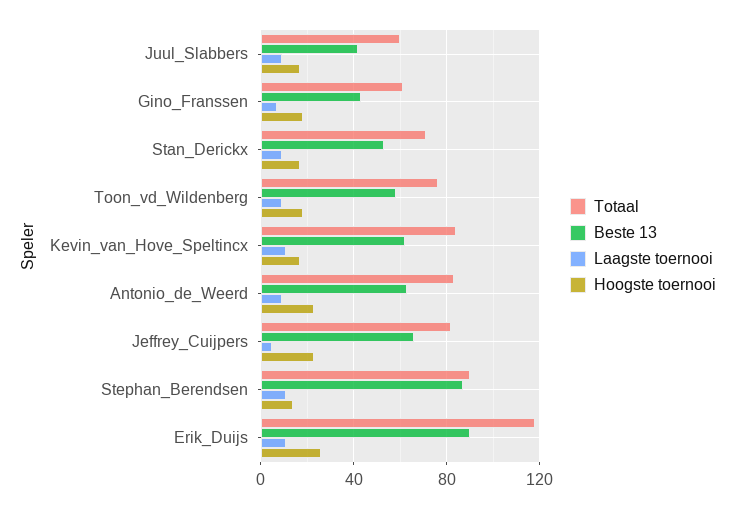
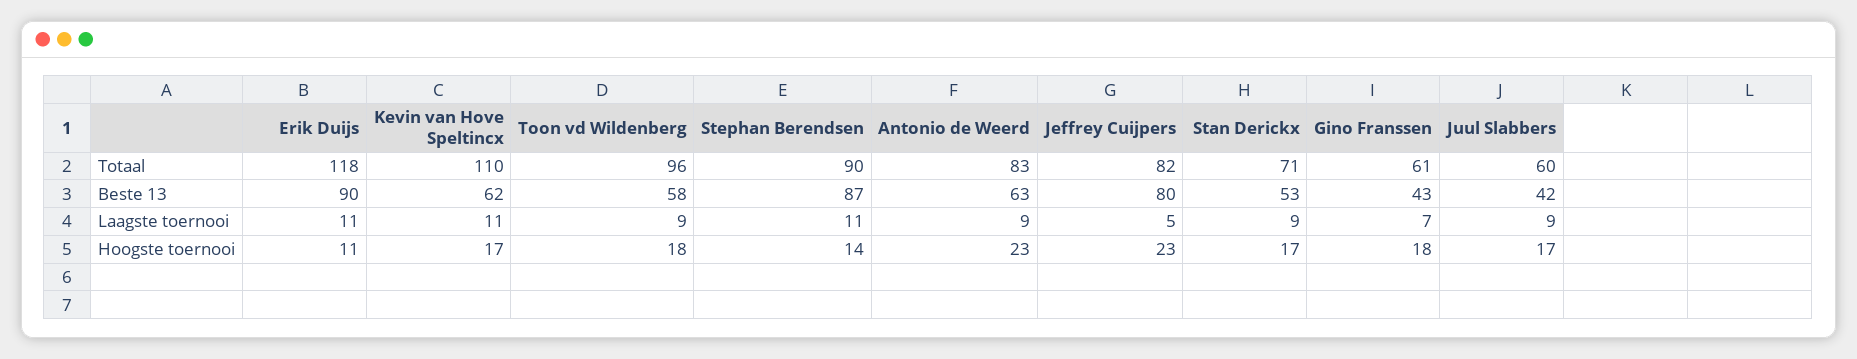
Totaal, Toon_vd_Wildenberg: 75 -> 96
Totaal, Kevin_van_Hove_Speltincx: 85 -> 110
Beste 13, Jeffrey_Cuijpers: 65 -> 80
Hoogste toernooi, Erik_Duijs: 25 -> 11

